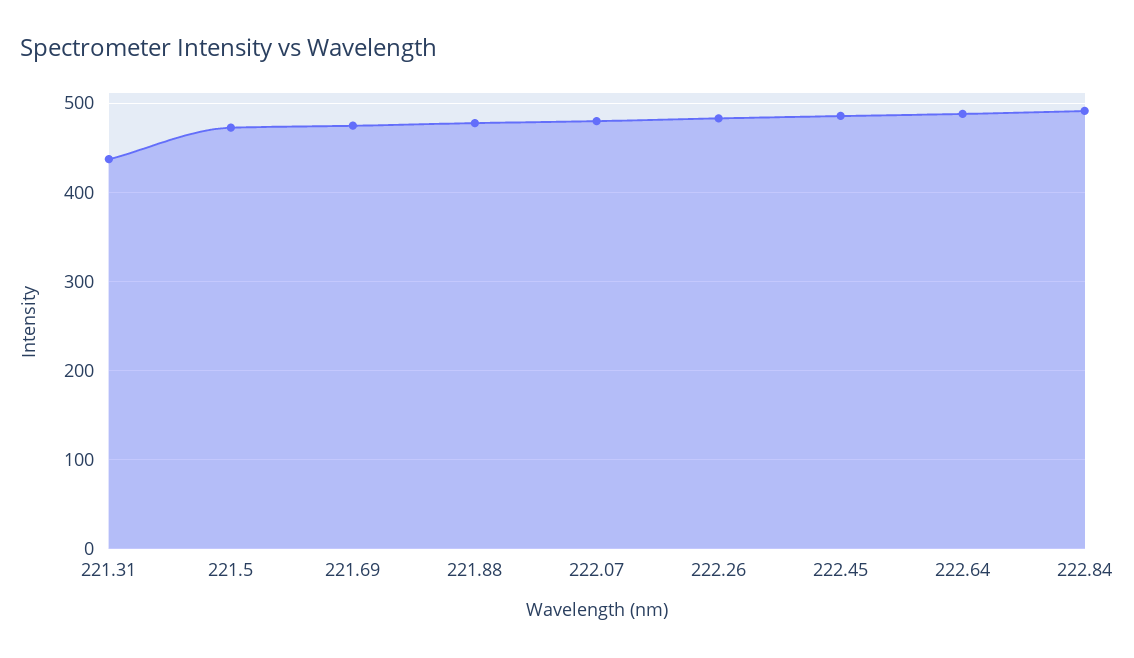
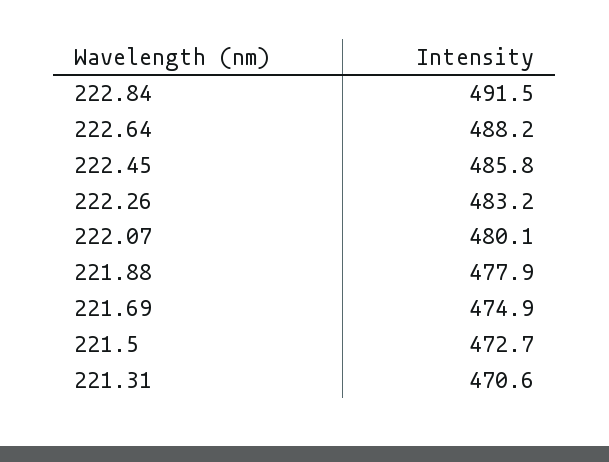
221.31: 440 -> 470.6

